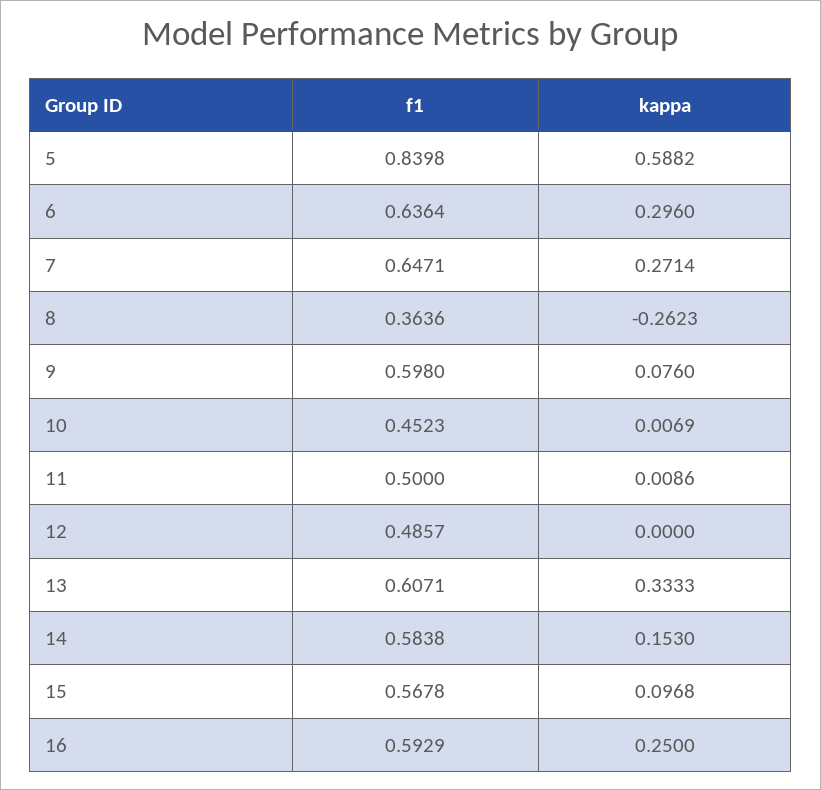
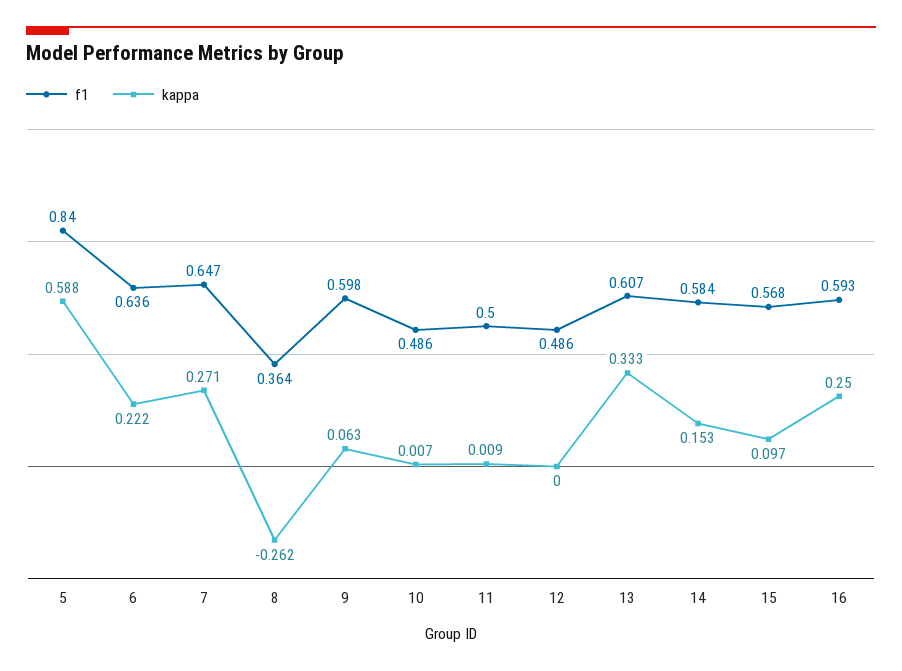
kappa, 6: 0.296 -> 0.222
kappa, 9: 0.076 -> 0.063
f1, 10: 0.4523 -> 0.486

